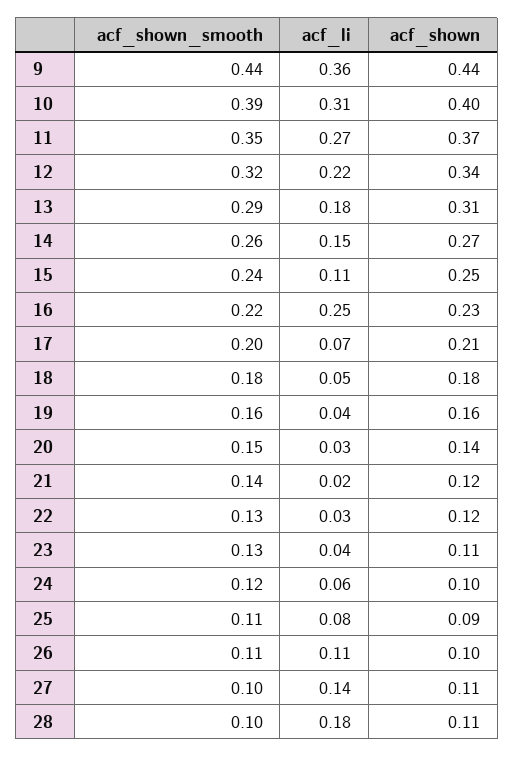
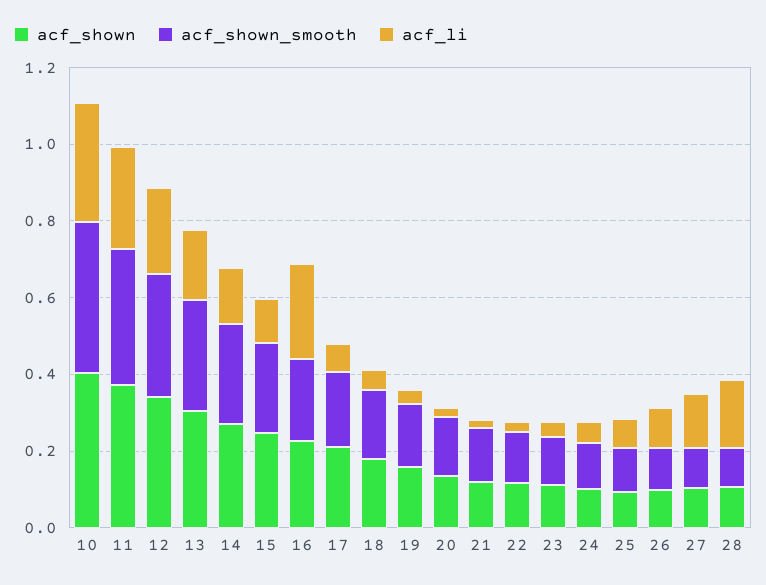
acf_shown_smooth, 9: 0.44 -> none
acf_li, 9: 0.36 -> none
acf_shown, 9: 0.44 -> none

